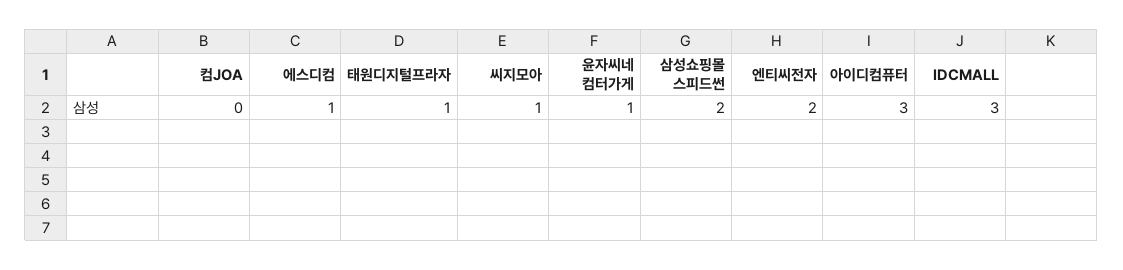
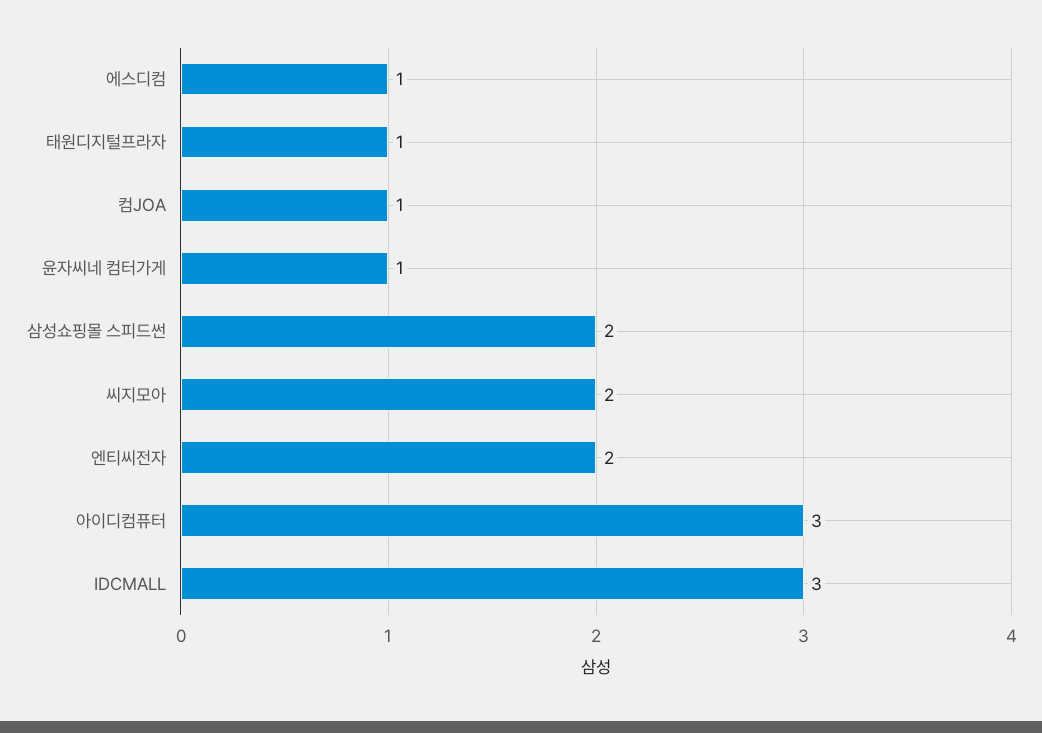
컴JOA: 0 -> 1
씨지모아: 1 -> 2

